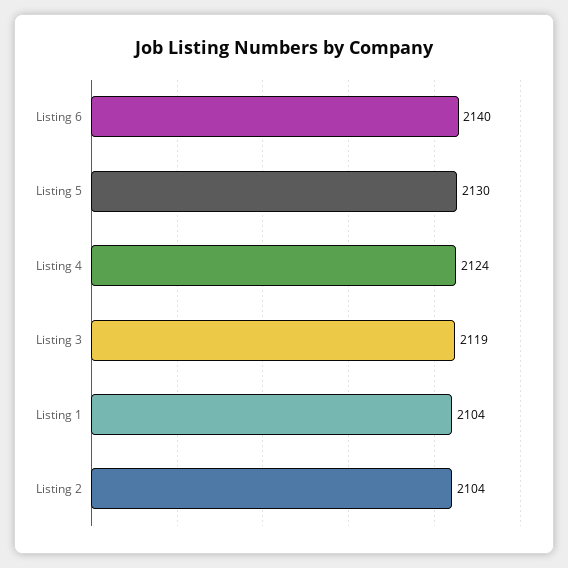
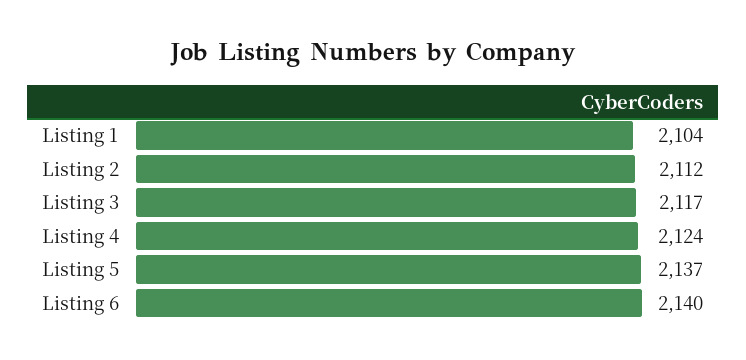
Listing 5: 2130 -> 2137
Listing 3: 2119 -> 2117
Listing 2: 2104 -> 2112

